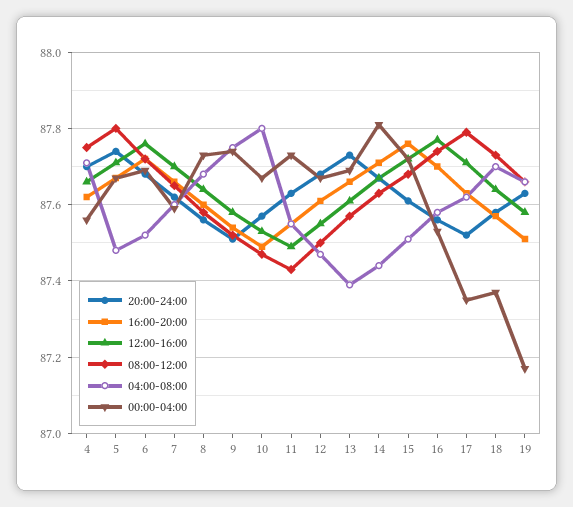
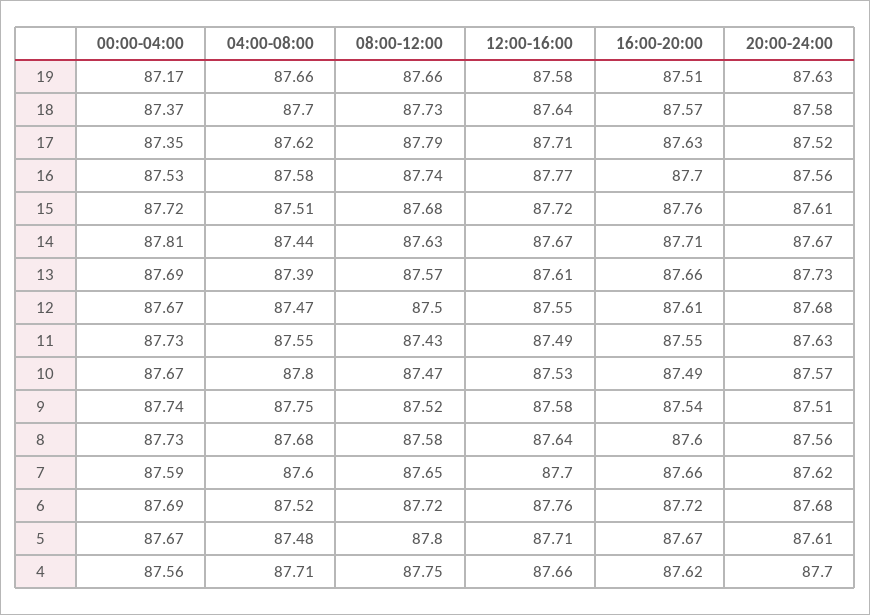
20:00-24:00, 5: 87.75 -> 87.61

